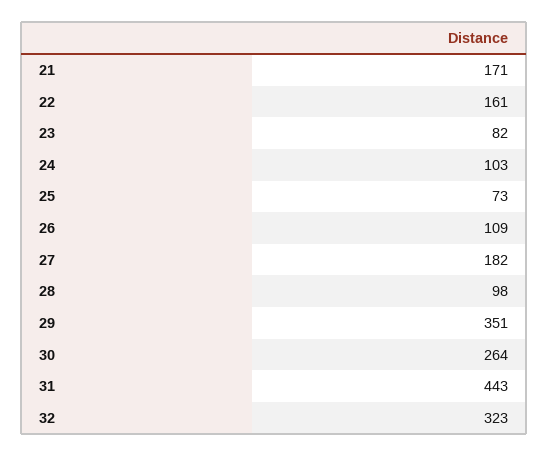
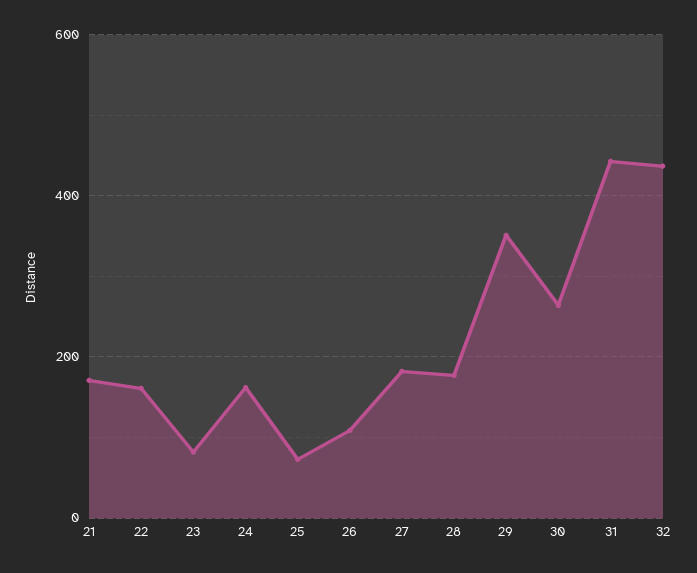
24: 103 -> 160
28: 98 -> 180
32: 323 -> 440

